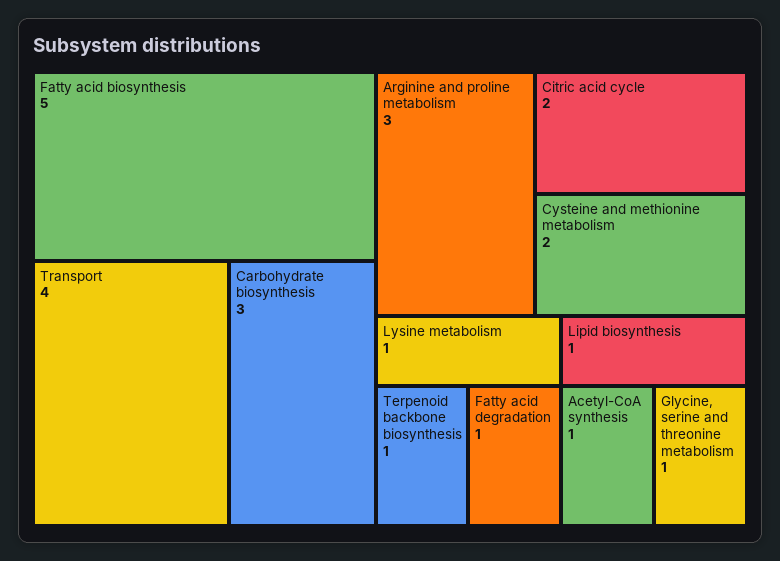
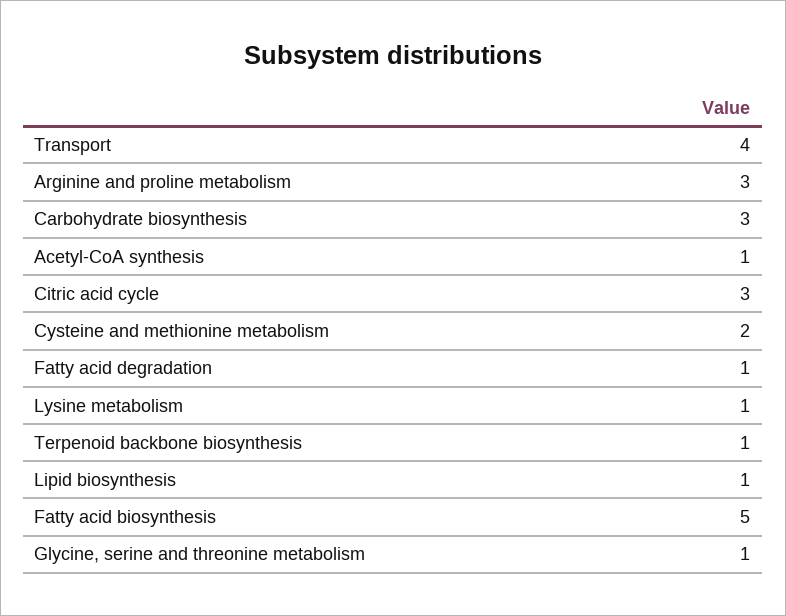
Citric acid cycle: 2 -> 3

